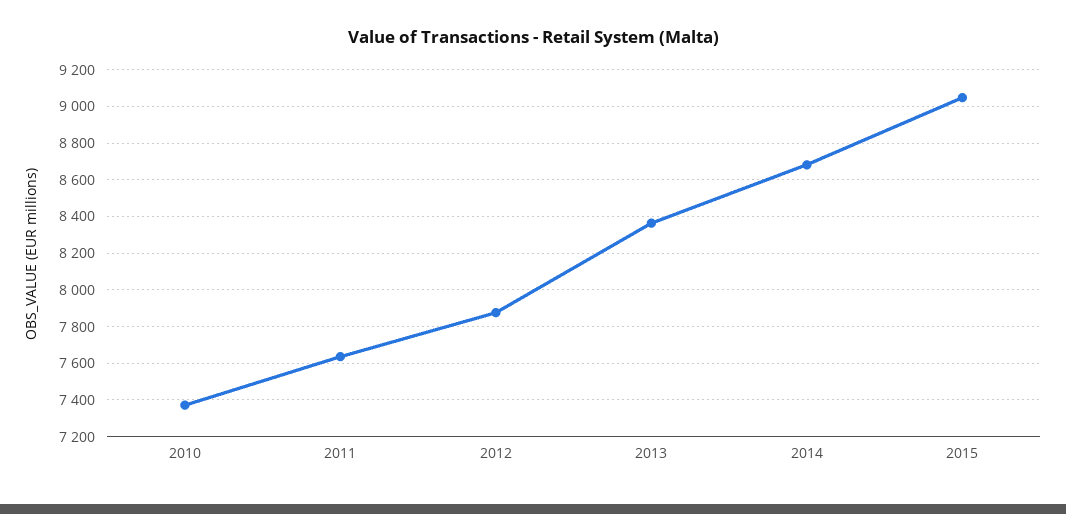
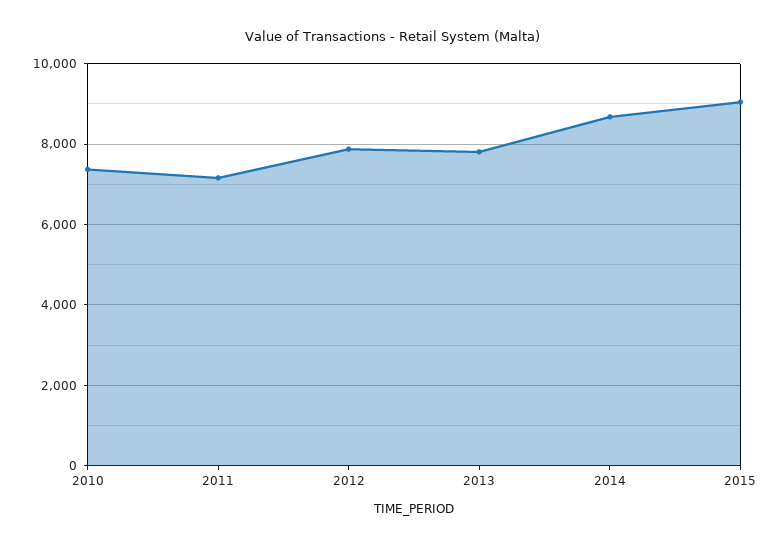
2011: 7650 -> 7200
2013: 8350 -> 7800

